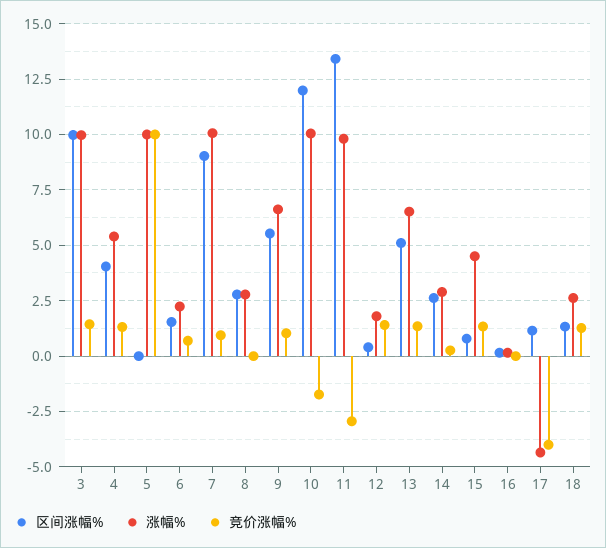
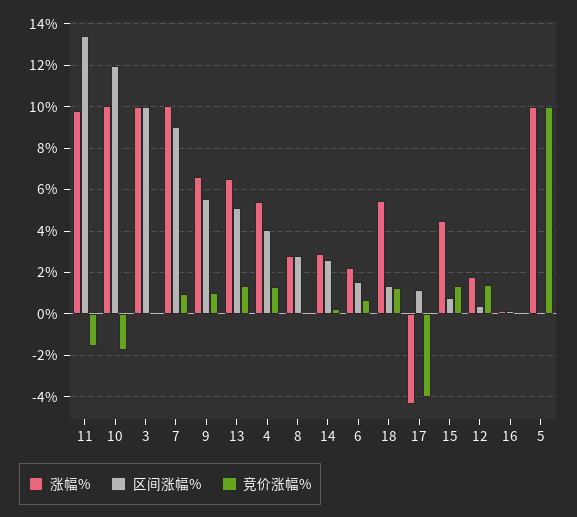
竞价涨幅%, 3: 1.5 -> 0
竞价涨幅%, 11: -3 -> -1.5
涨幅%, 18: 2.5 -> 5.5

